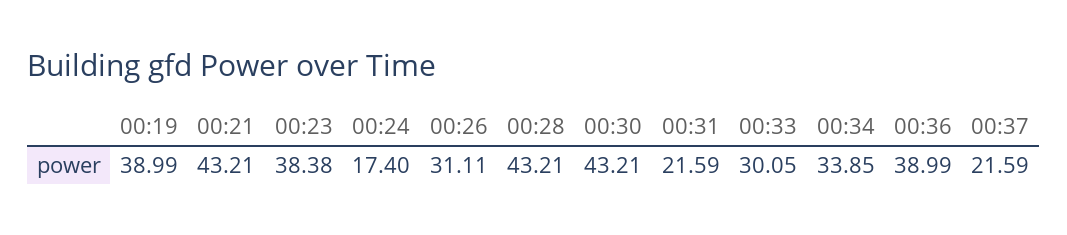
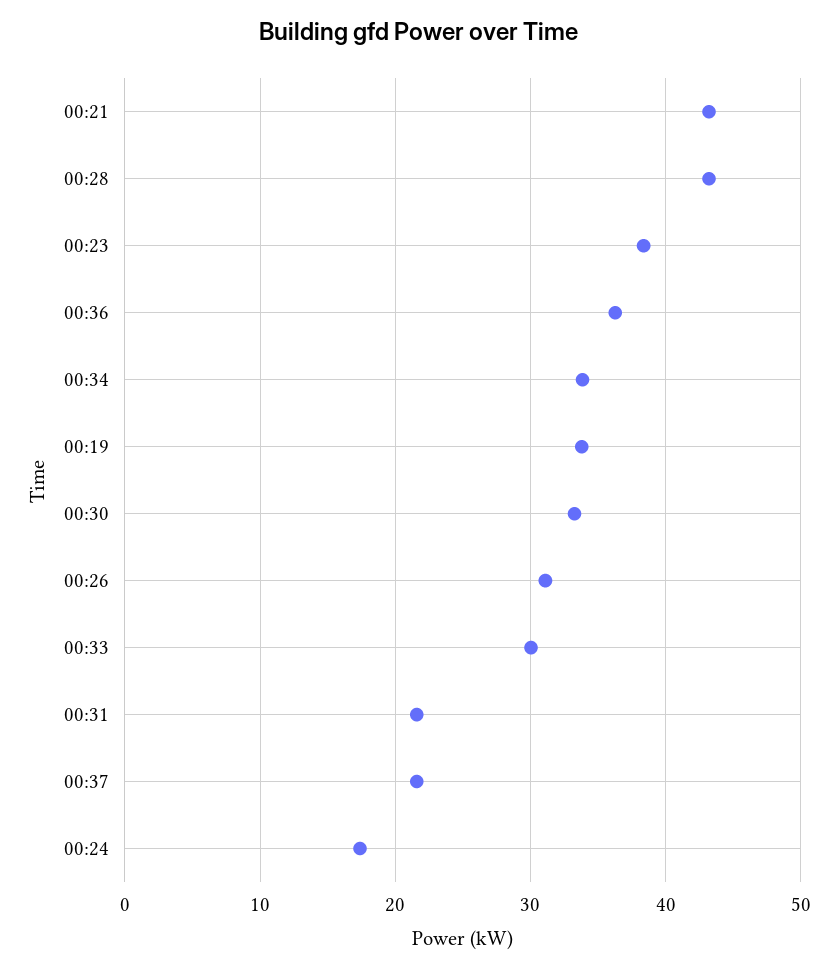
00:19: 38.99 -> 34
00:30: 43.21 -> 33
00:36: 38.99 -> 36

